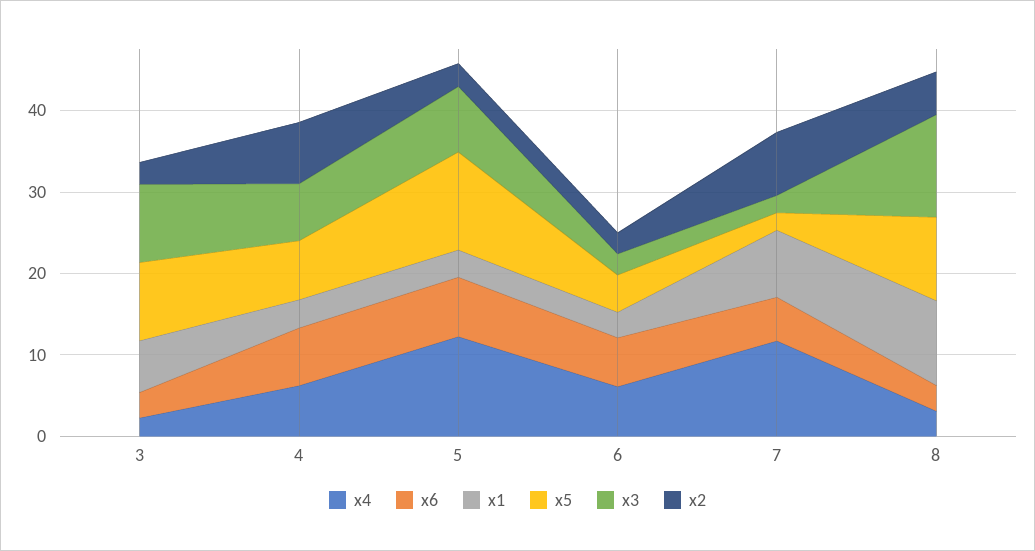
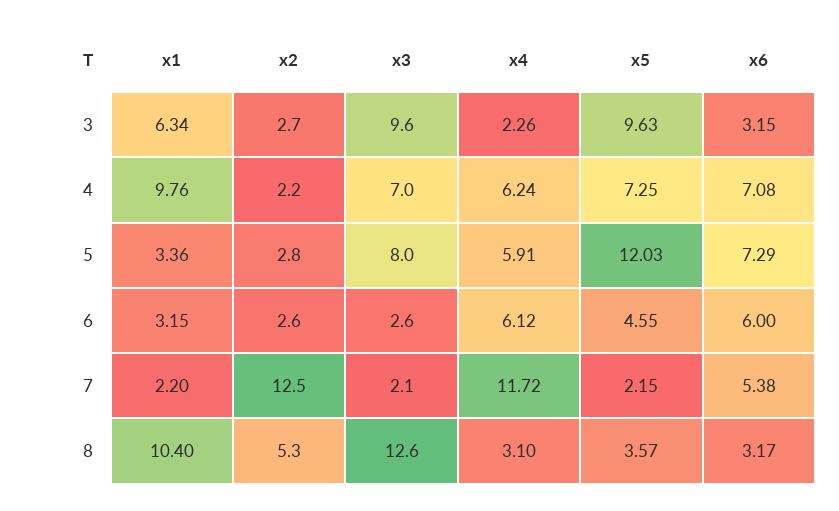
x1, 4: 4 -> 9.76
x2, 4: 8 -> 2.2
x4, 5: 12 -> 5.91
x1, 7: 8 -> 2.2
x2, 7: 8 -> 12.5
x5, 8: 10 -> 3.57

